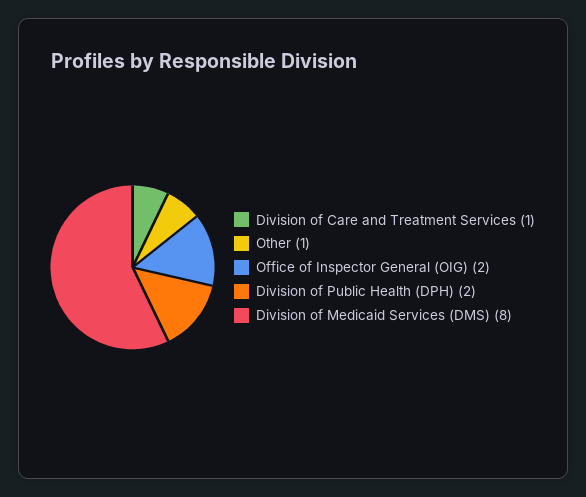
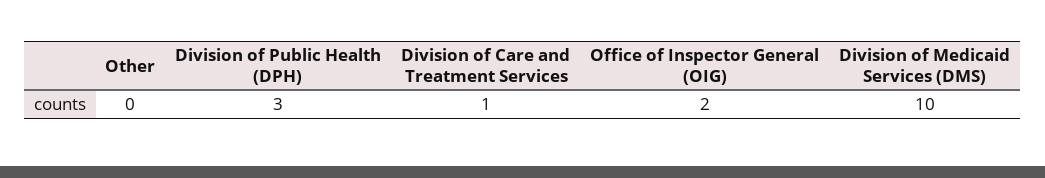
Other: 1 -> 0
Division of Public Health (DPH): 2 -> 3
Division of Medicaid Services (DMS): 8 -> 10

